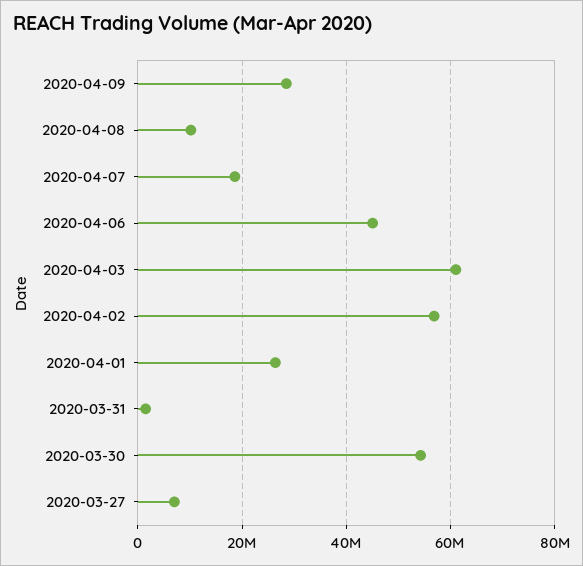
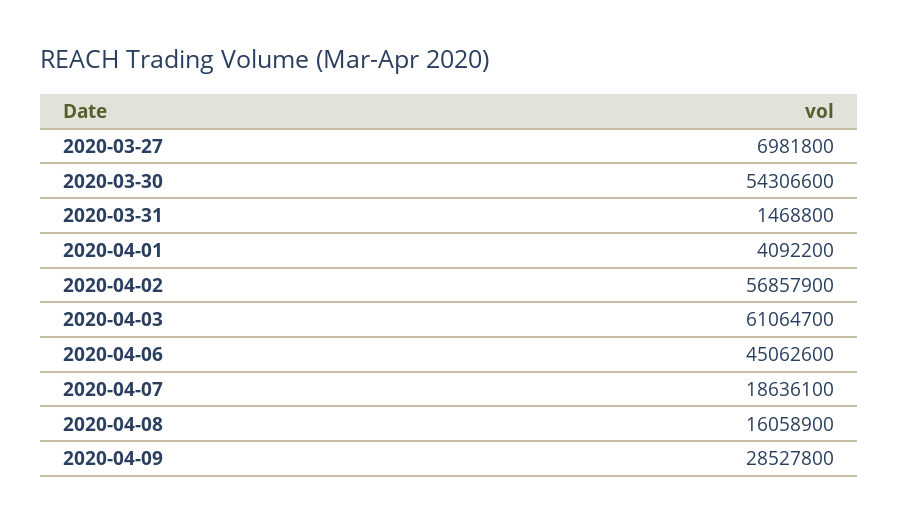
2020-04-08: 10000000 -> 16058900
2020-04-01: 26000000 -> 4092200

